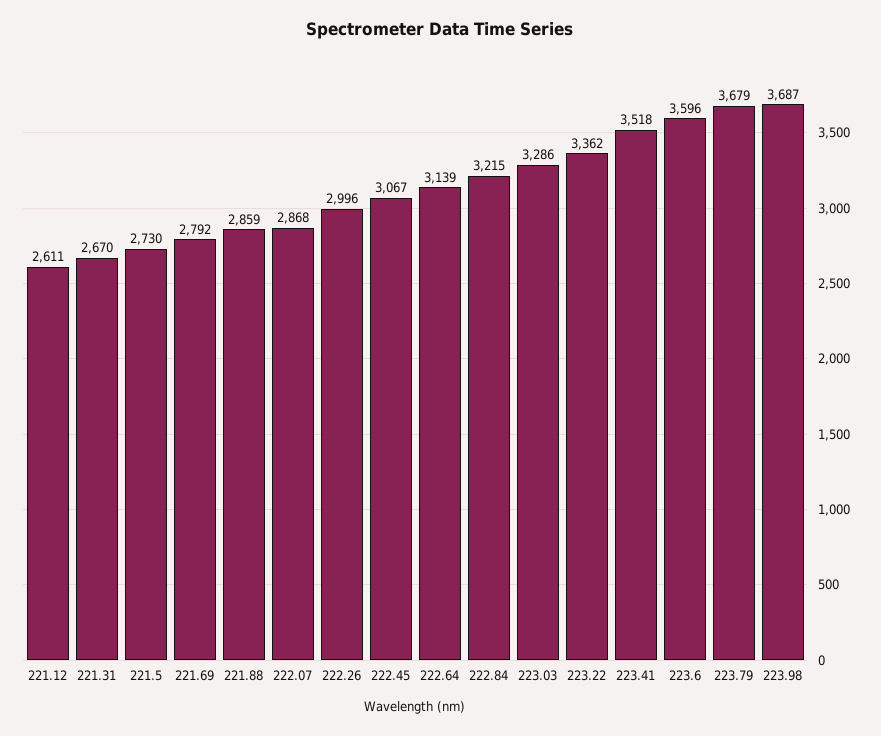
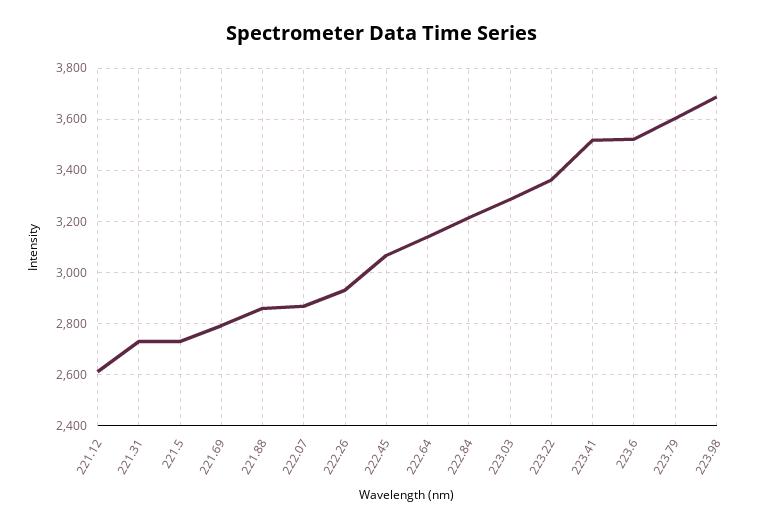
221.31: 2670 -> 2725
222.26: 2996 -> 2925
223.6: 3596 -> 3525
223.79: 3679 -> 3600

